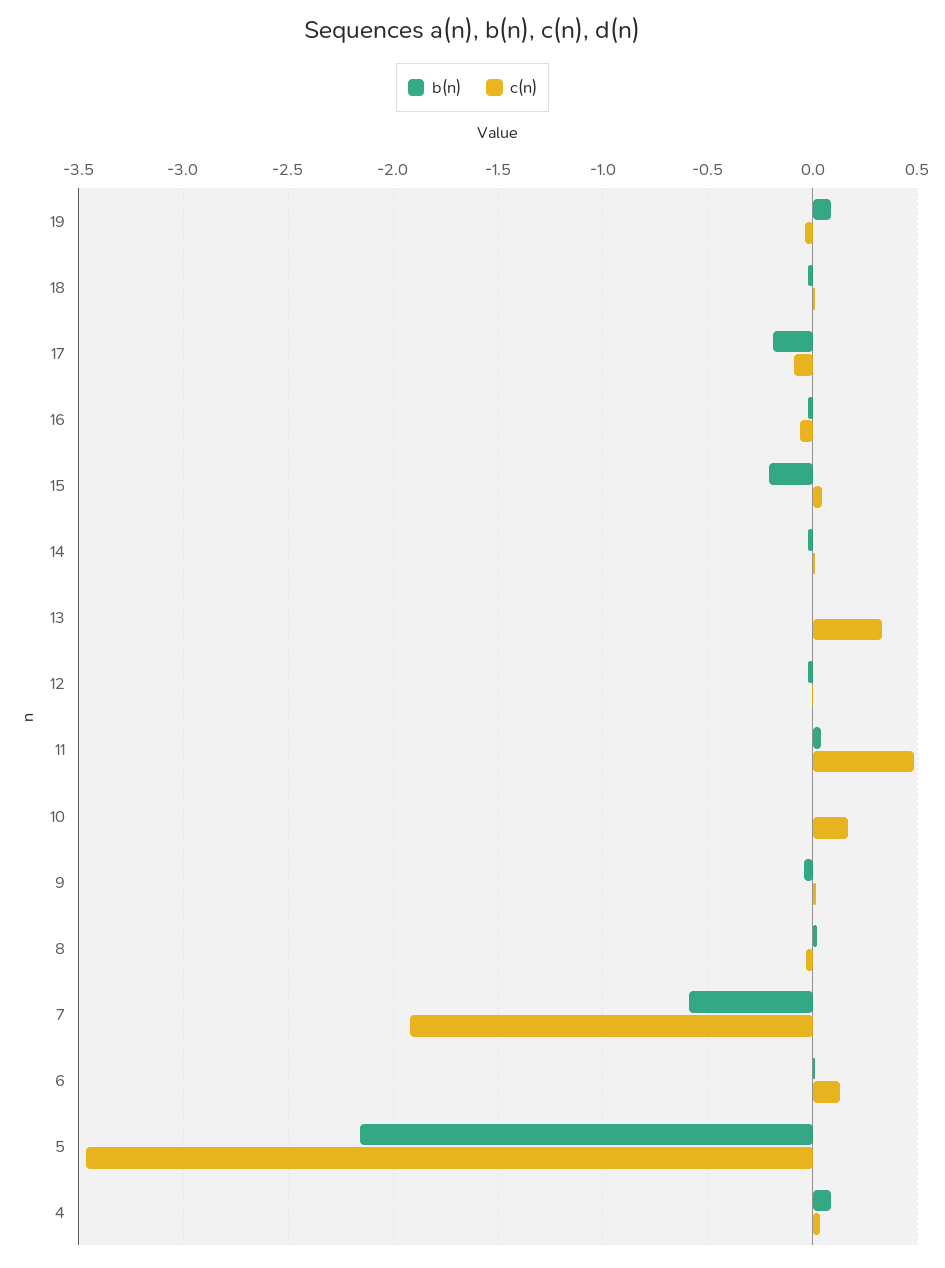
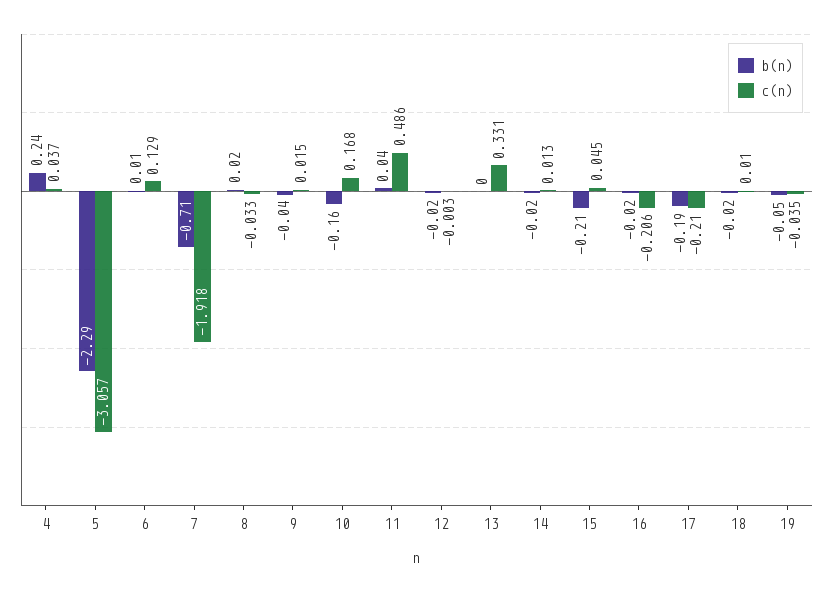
b(n), 19: 0.1 -> -0.05
c(n), 17: -0.1 -> -0.21
c(n), 16: -0.05 -> -0.206
b(n), 10: 0 -> -0.16
b(n), 7: -0.6 -> -0.71
b(n), 5: -2.15 -> -2.29
c(n), 5: -3.45 -> -3.057
b(n), 4: 0.1 -> 0.24

